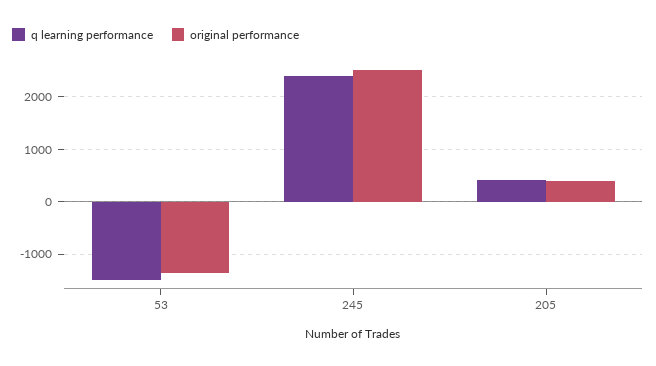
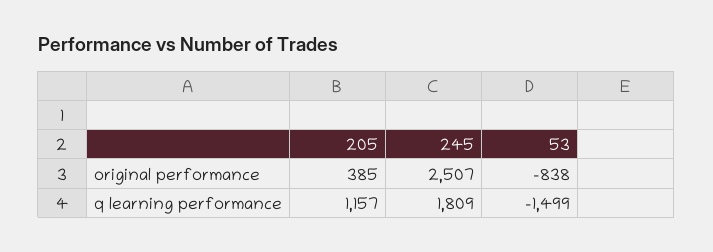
original performance, 53: -1400 -> -838
q learning performance, 245: 2400 -> 1809
q learning performance, 205: 400 -> 1157

